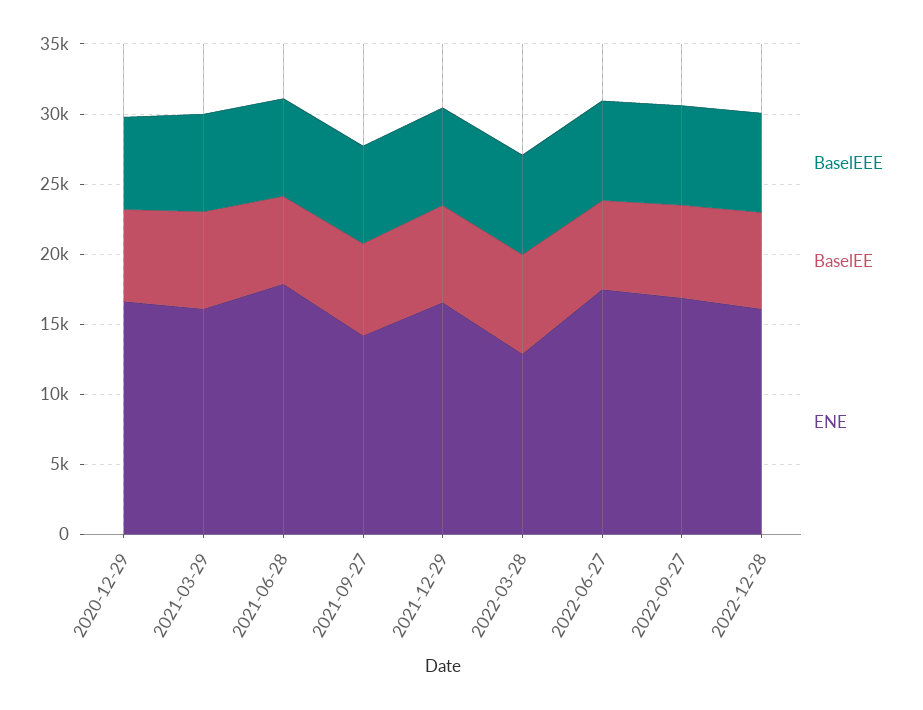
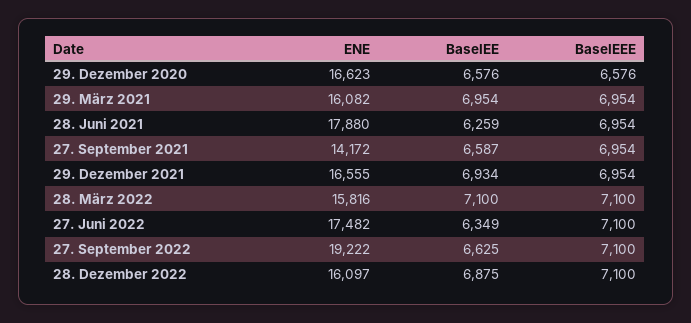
ENE, 2022-03-28: 13000 -> 15816
ENE, 2022-09-27: 17000 -> 19222

